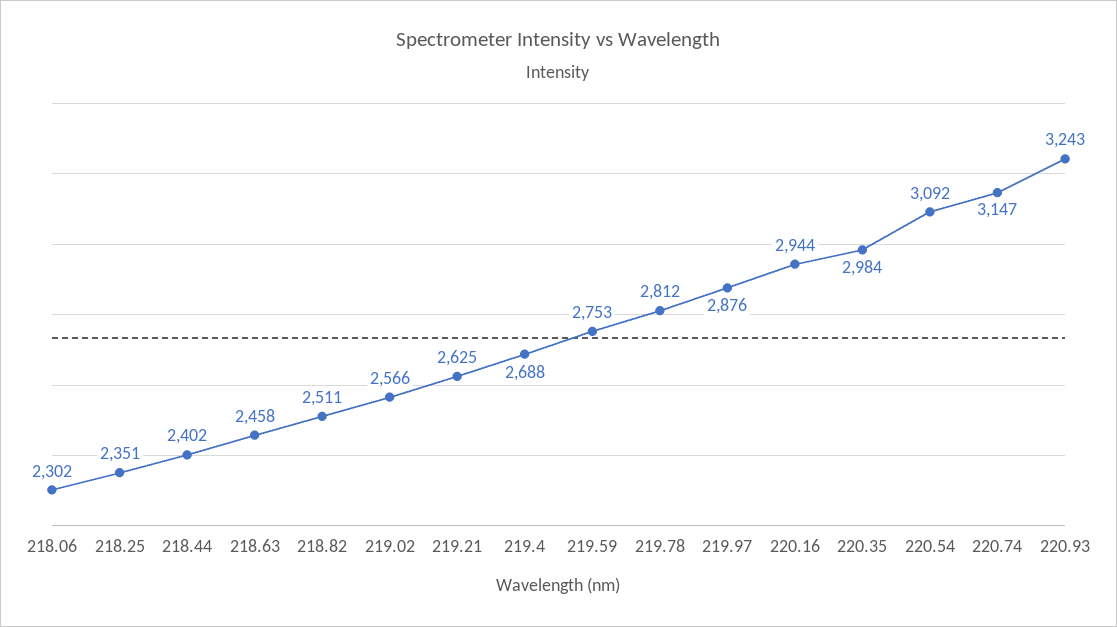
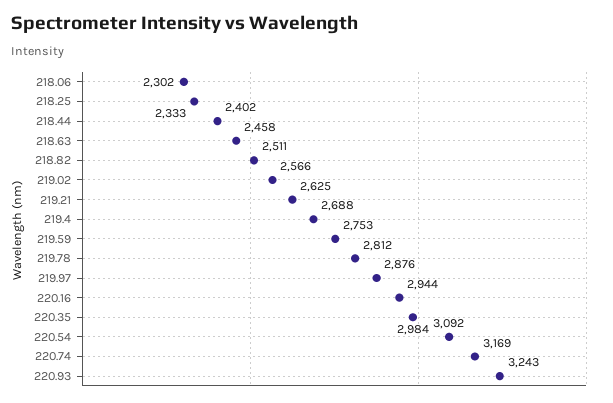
218.25: 2351 -> 2333
220.74: 3147 -> 3169

